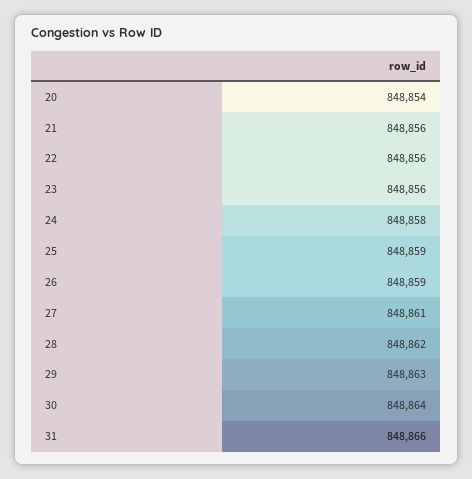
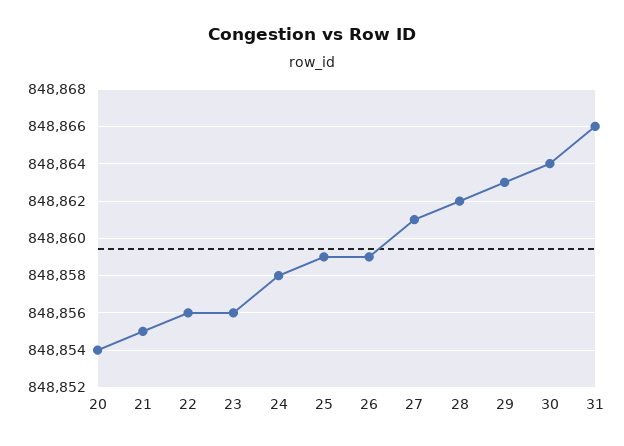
21: 848856 -> 848855

